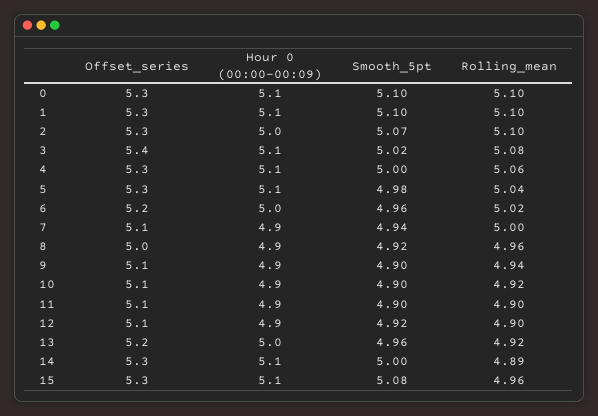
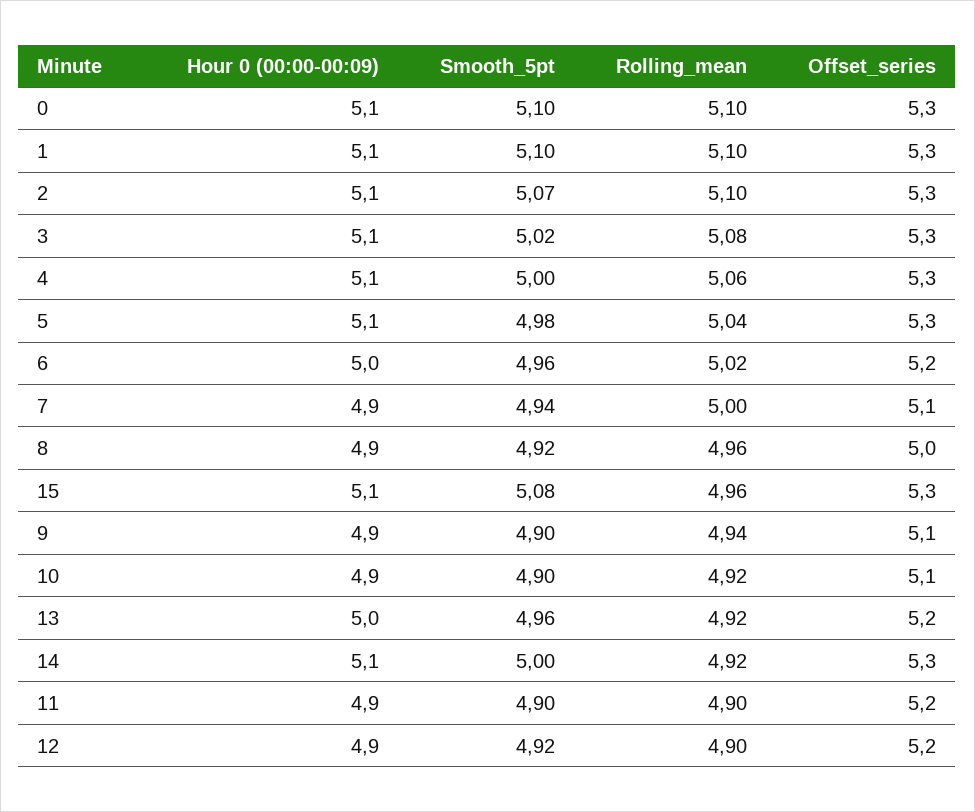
Hour 0 (00:00-00:09), 2: 5 -> 5.1
Offset_series, 3: 5.4 -> 5.3
Offset_series, 11: 5.1 -> 5.2
Offset_series, 12: 5.1 -> 5.2
Rolling_mean, 14: 4.89 -> 4.92

